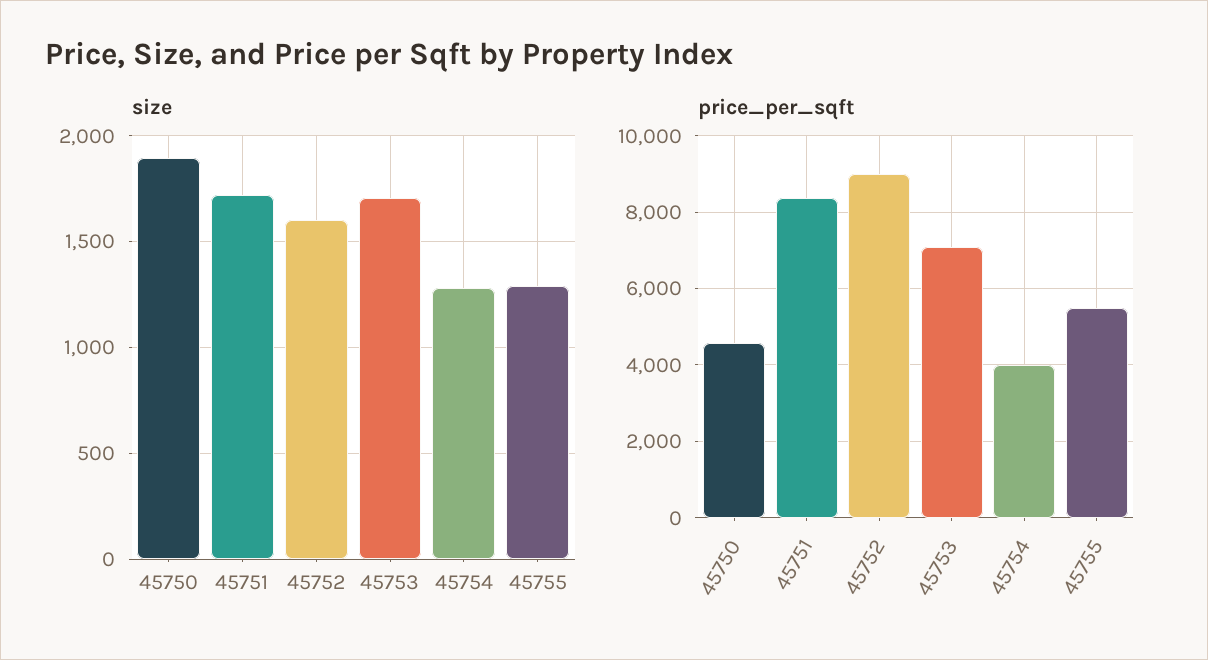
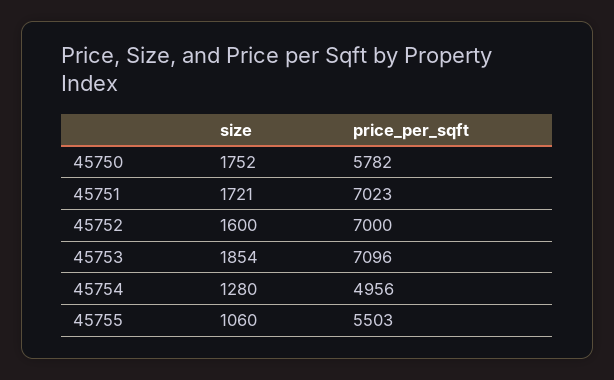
size, 45750: 1900 -> 1752
size, 45753: 1700 -> 1854
size, 45755: 1300 -> 1060
price_per_sqft, 45750: 4600 -> 5782
price_per_sqft, 45751: 8400 -> 7023
price_per_sqft, 45752: 9000 -> 7000
price_per_sqft, 45754: 4000 -> 4956

